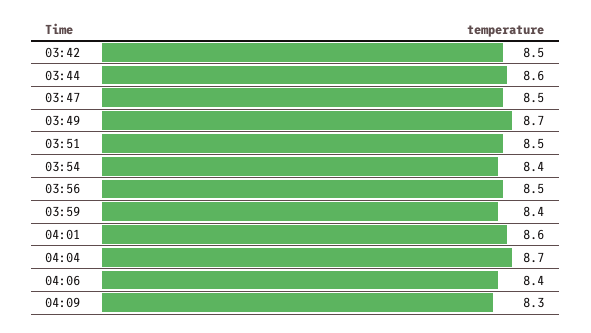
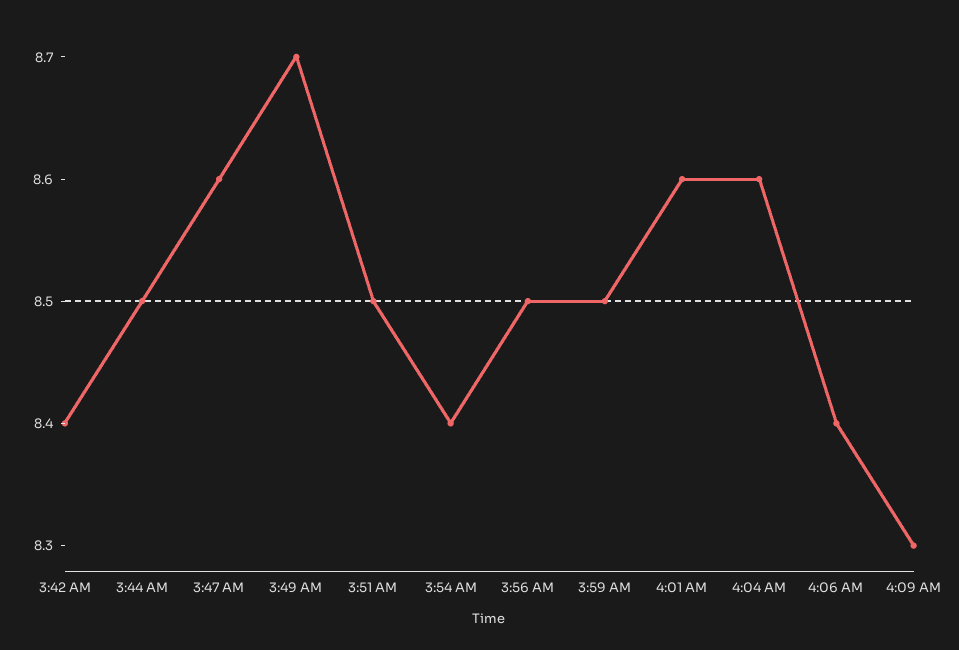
03:42: 8.5 -> 8.4
03:44: 8.6 -> 8.5
03:47: 8.5 -> 8.6
03:59: 8.4 -> 8.5
04:04: 8.7 -> 8.6

